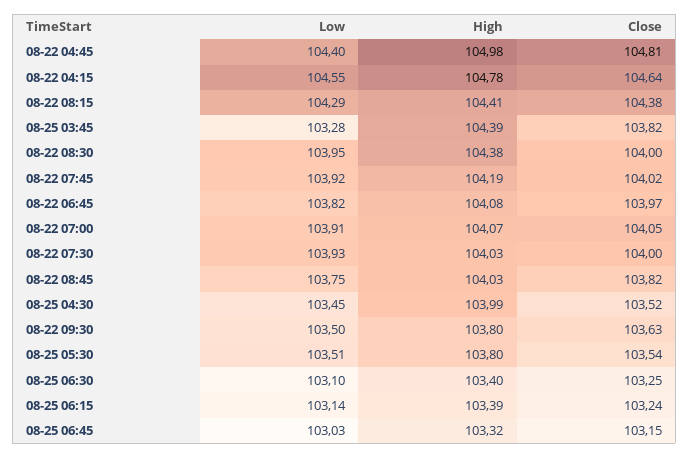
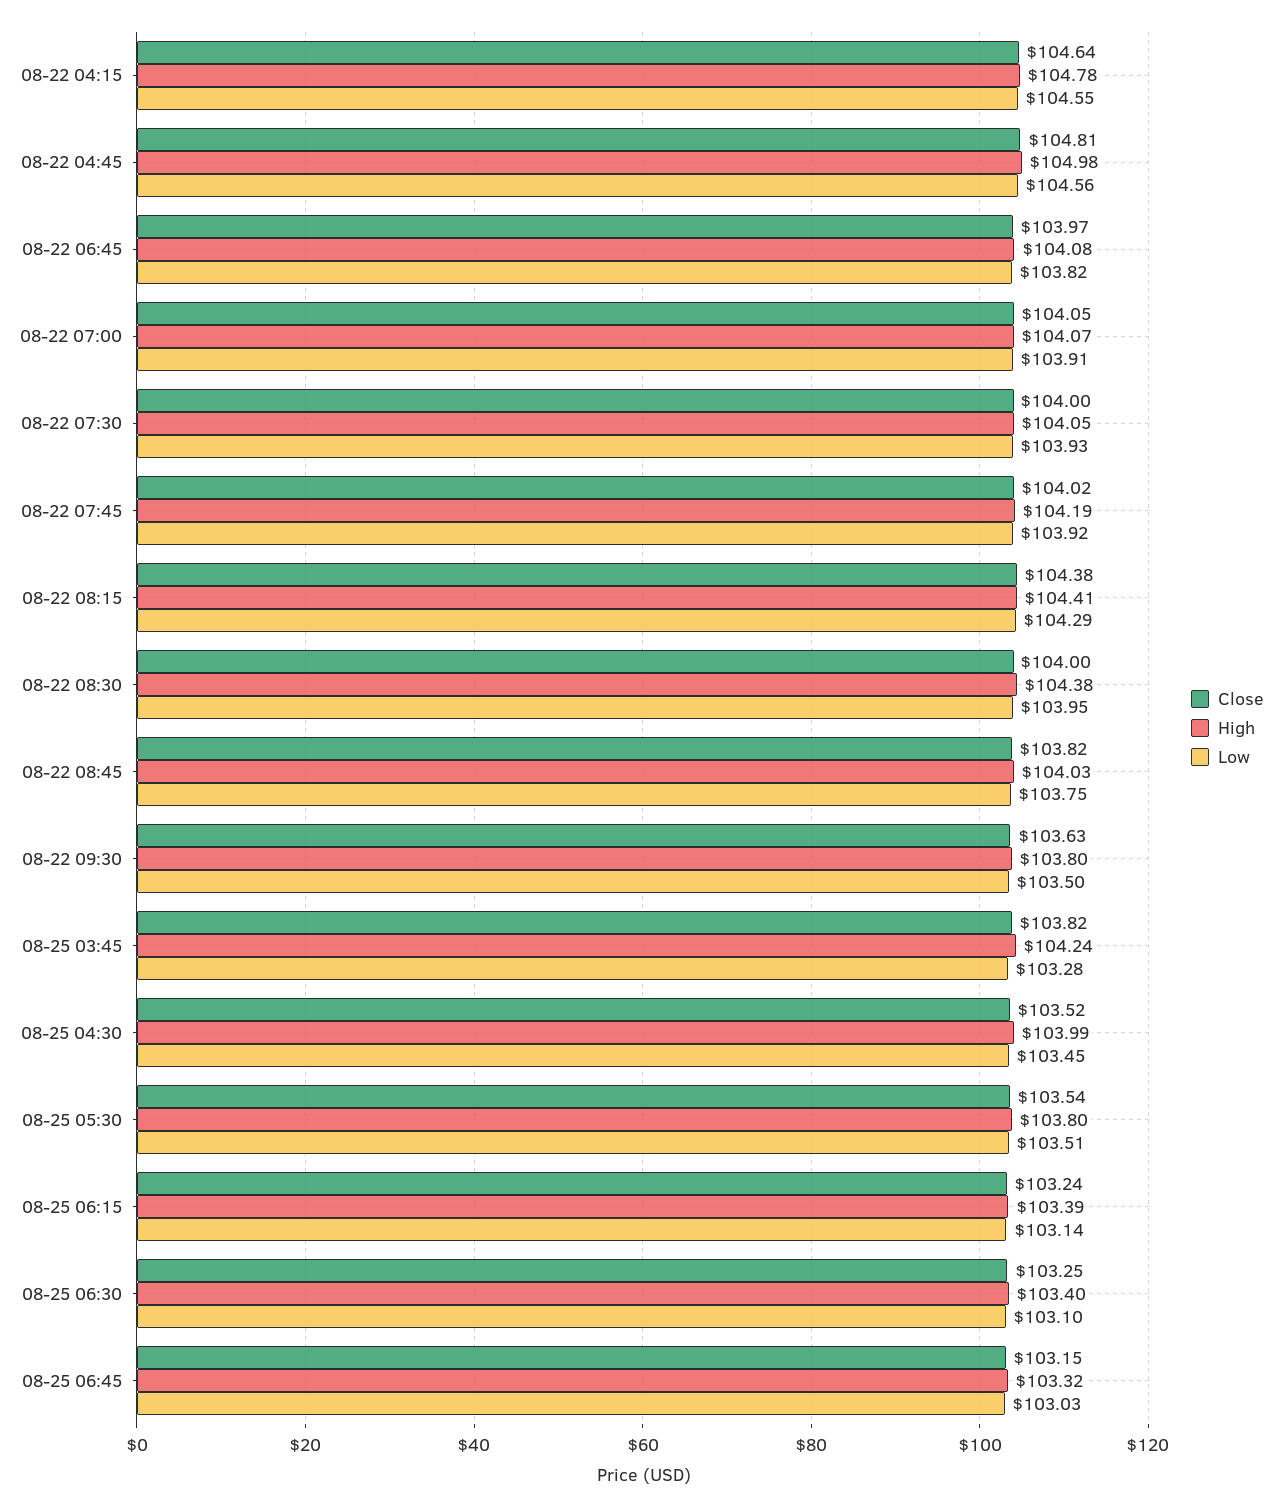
Low, 08-22 04:45: 104.4 -> 104.56
High, 08-25 03:45: 104.39 -> 104.24
High, 08-22 07:30: 104.03 -> 104.05

